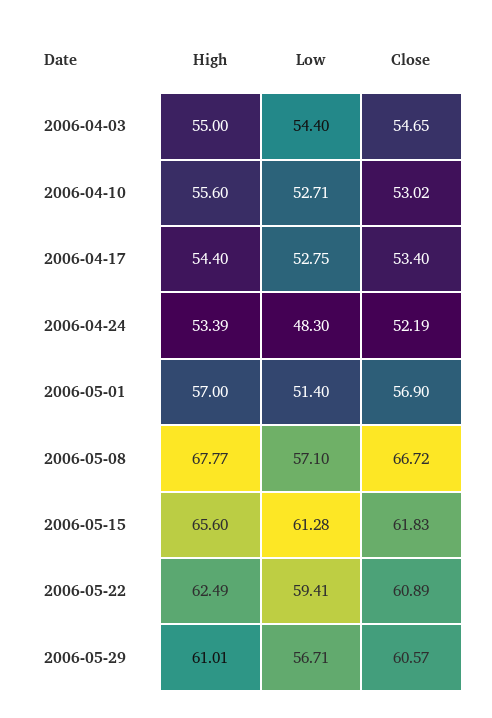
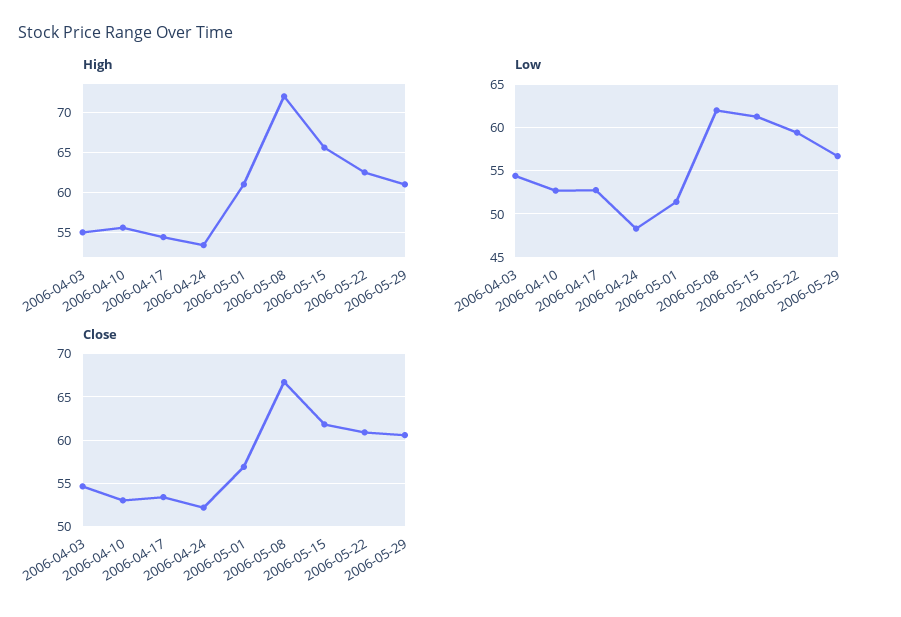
High, 2006-05-01: 57 -> 61
High, 2006-05-08: 67.77 -> 72
Low, 2006-05-08: 57.1 -> 62

